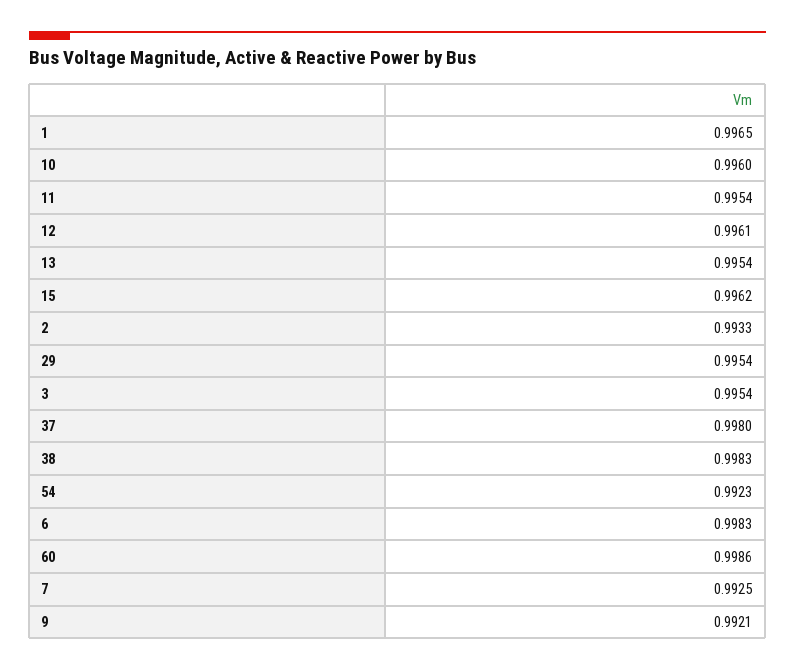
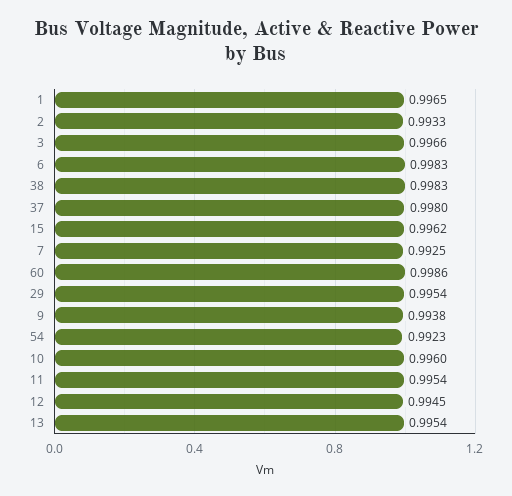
12: 0.9961 -> 0.9945
3: 0.9954 -> 0.9966
9: 0.9921 -> 0.9938

